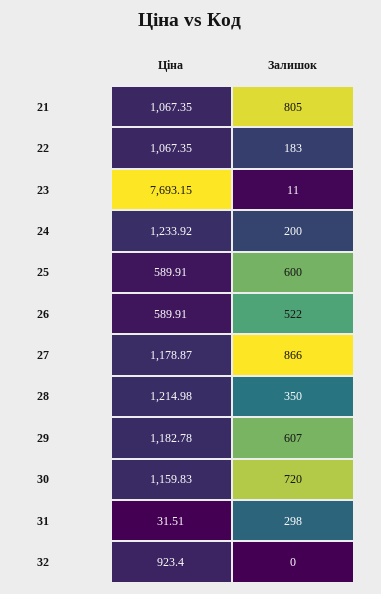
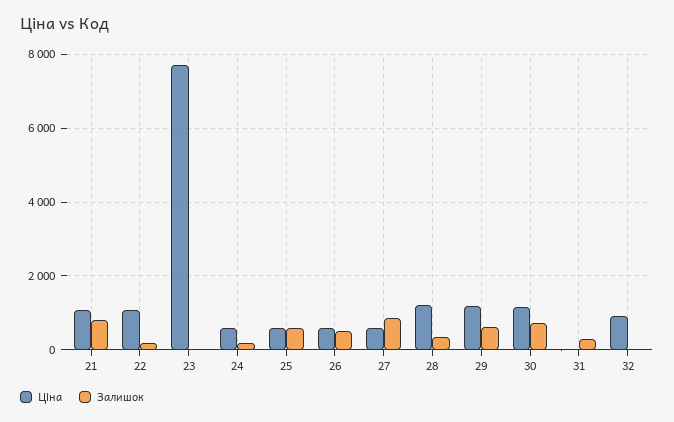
Ціна, 24: 1233.92 -> 600
Ціна, 27: 1178.87 -> 600

